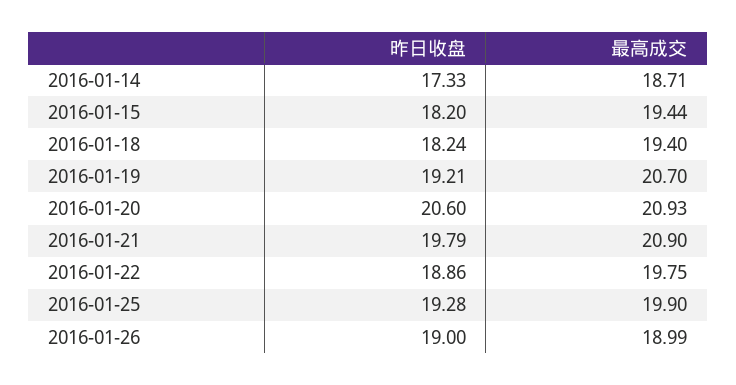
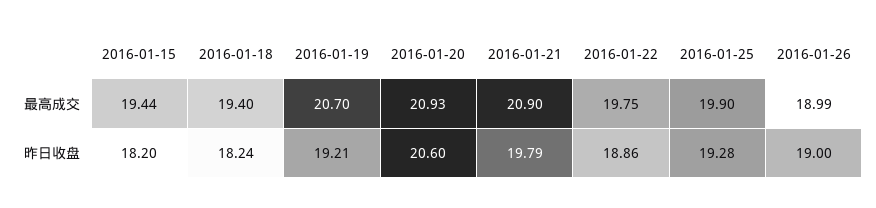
昨日收盘, 2016-01-14: 17.33 -> none
最高成交, 2016-01-14: 18.71 -> none

